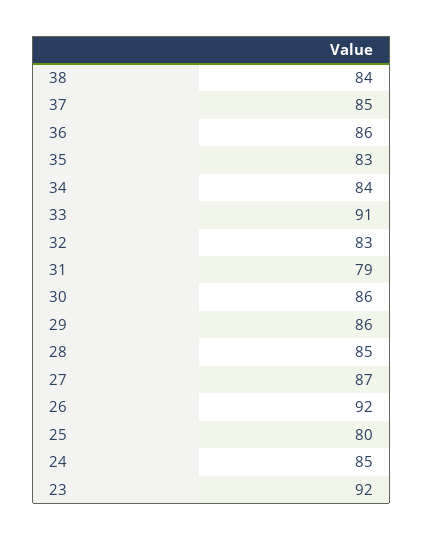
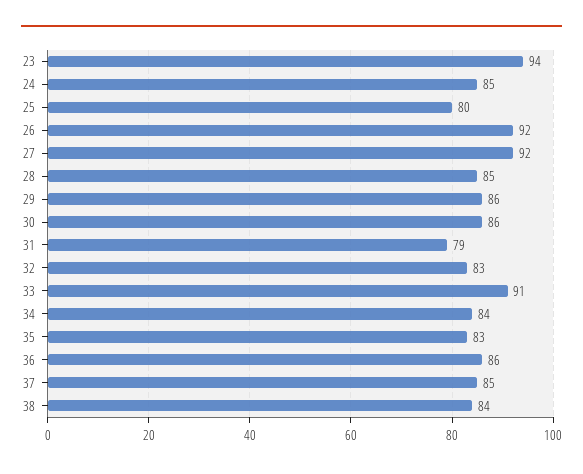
27: 87 -> 92
23: 92 -> 94

